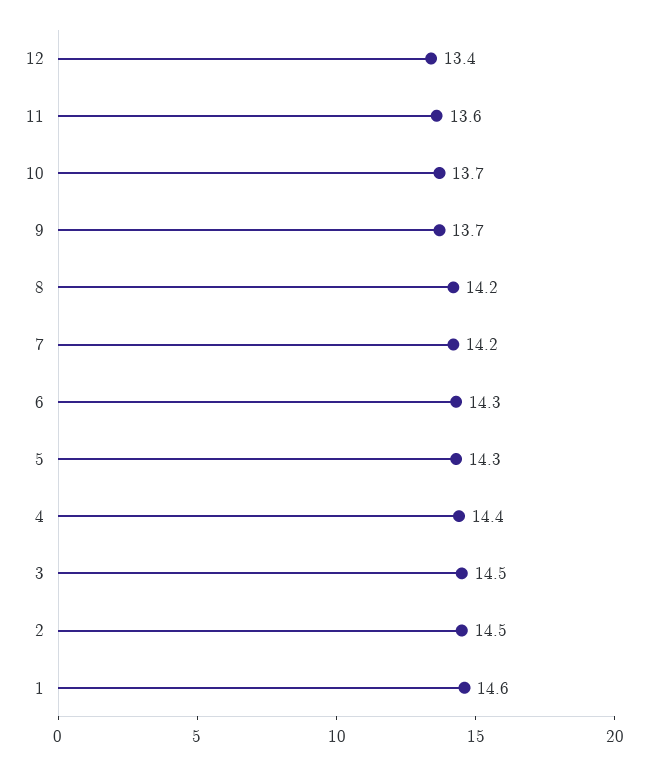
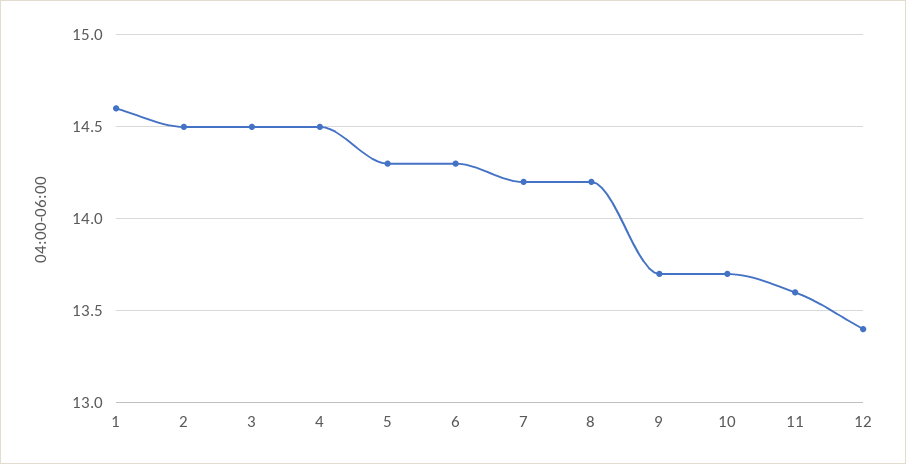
4: 14.4 -> 14.5

